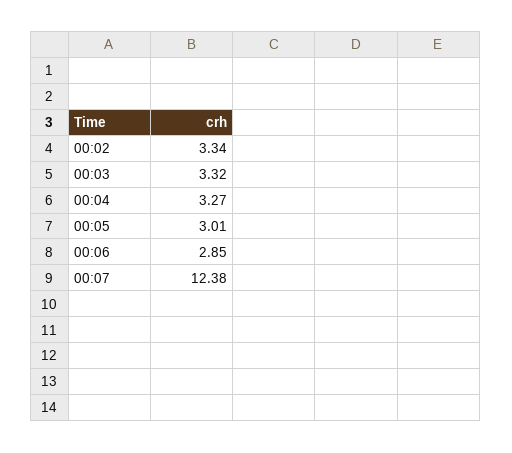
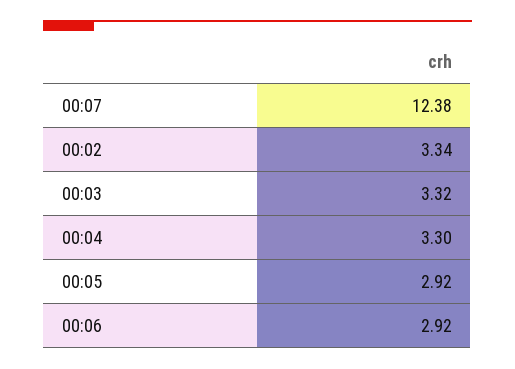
00:04: 3.27 -> 3.3
00:05: 3.01 -> 2.92
00:06: 2.85 -> 2.92

